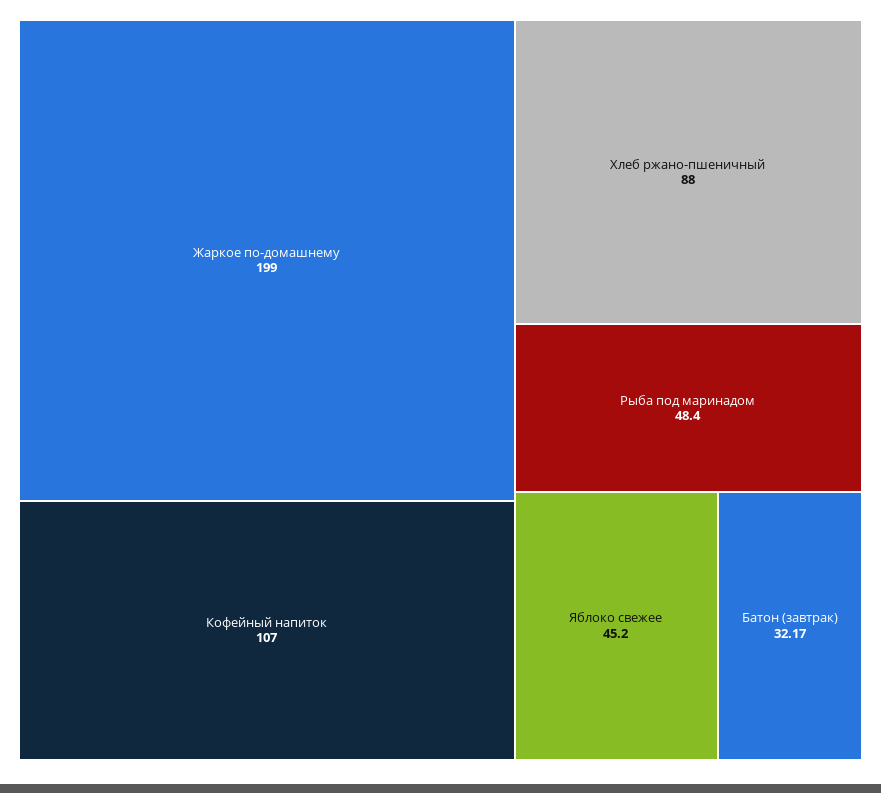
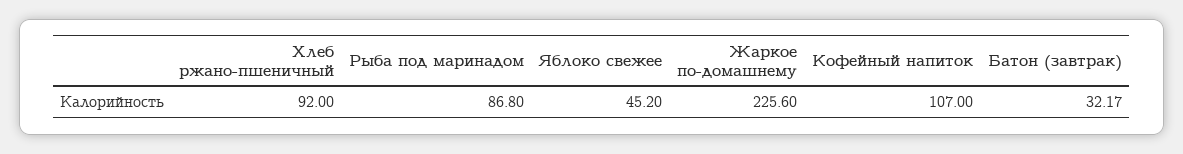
Жаркое по-домашнему: 199 -> 225.6
Хлеб ржано-пшеничный: 88 -> 92
Рыба под маринадом: 48.4 -> 86.8

